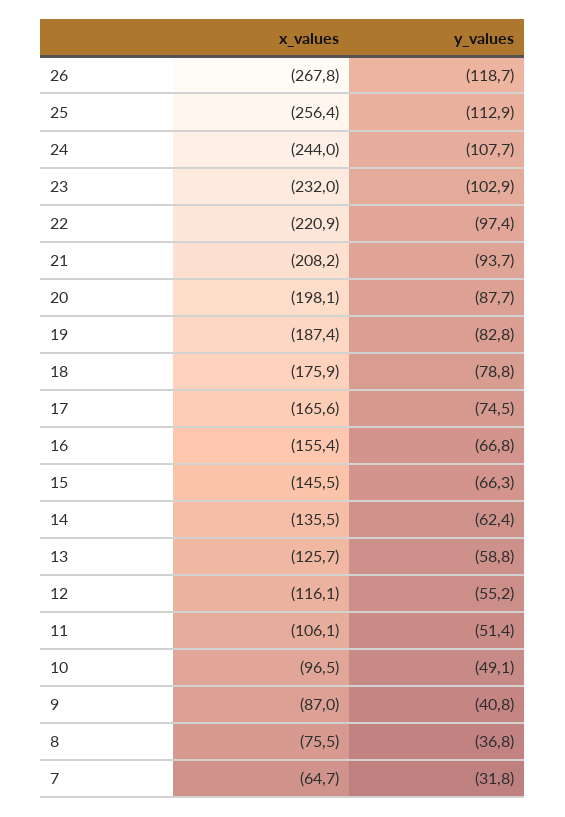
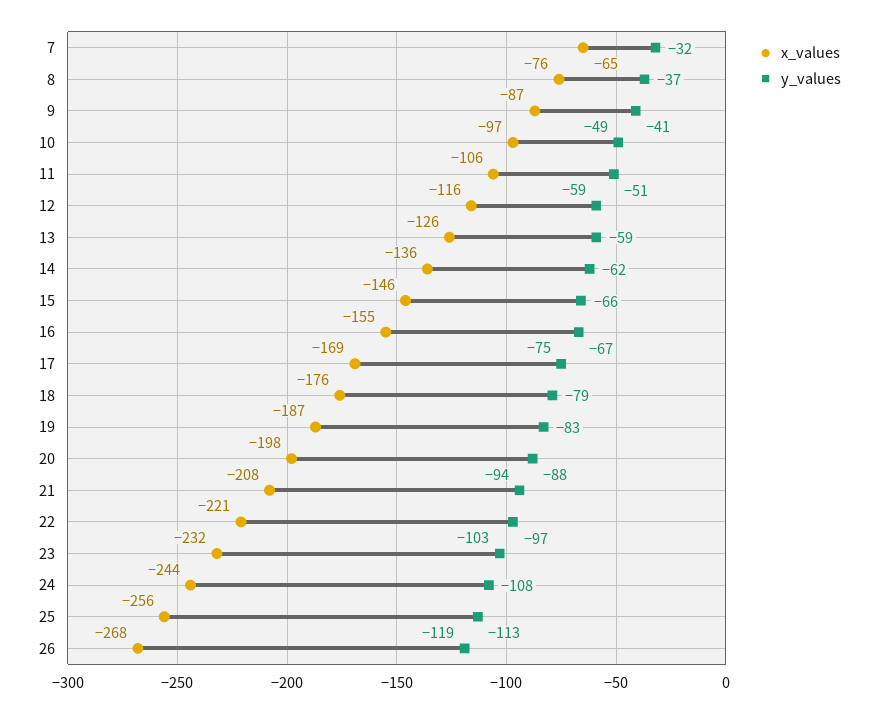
x_values, 17: -165.6 -> -169
y_values, 12: -55.2 -> -59

